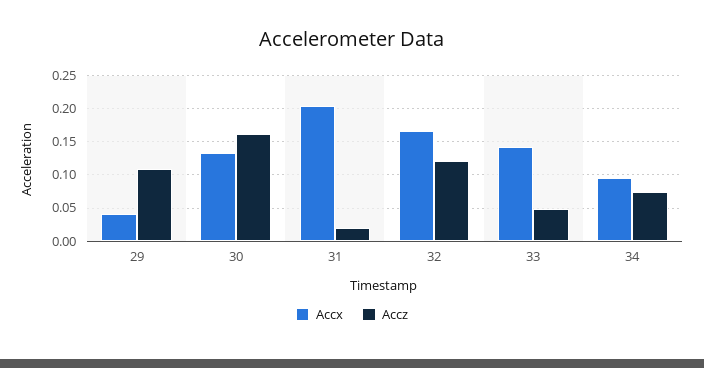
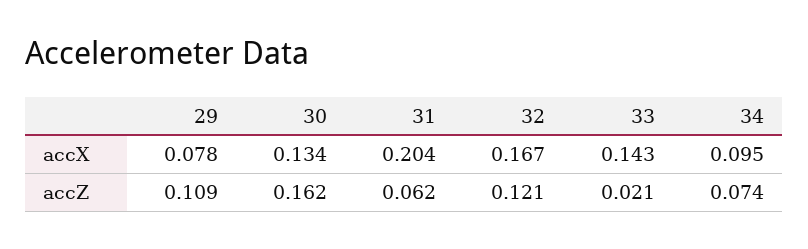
Accx, 29: 0.04 -> 0.078
Accz, 31: 0.02 -> 0.062
Accz, 33: 0.05 -> 0.021

